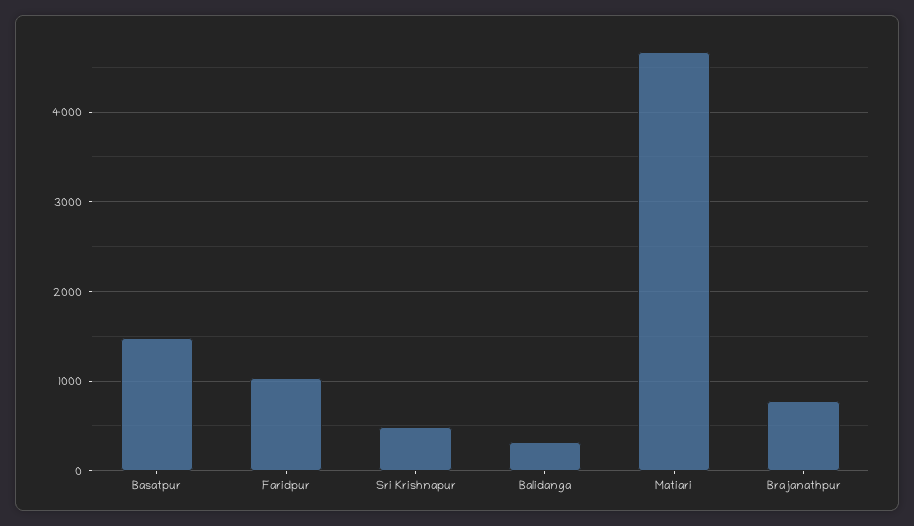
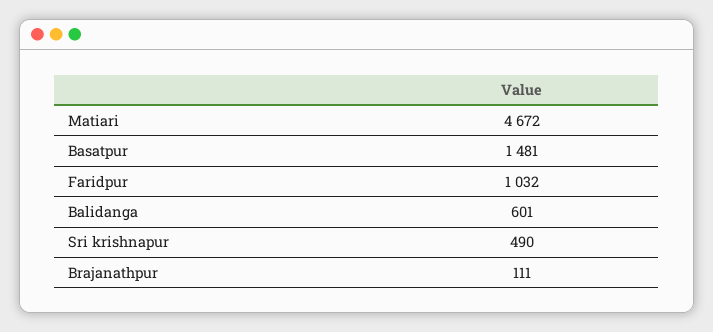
Balidanga: 300 -> 601
Brajanathpur: 800 -> 111

